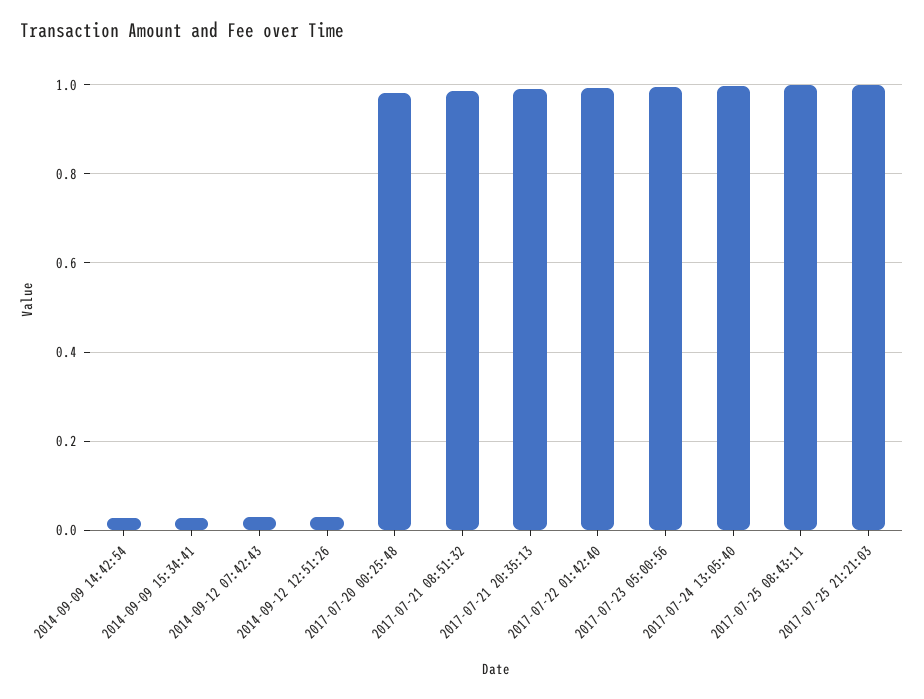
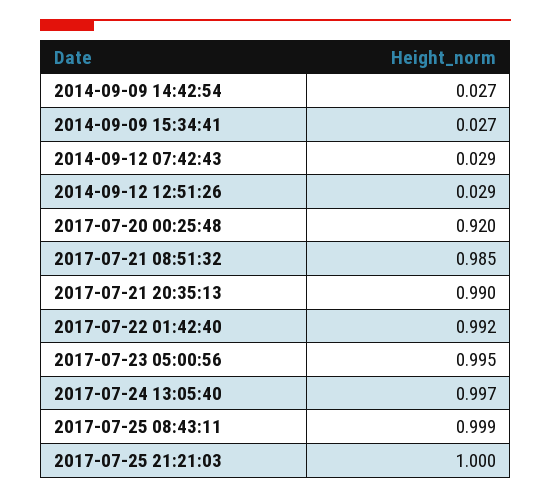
2017-07-20 00:25:48: 0.98 -> 0.92

